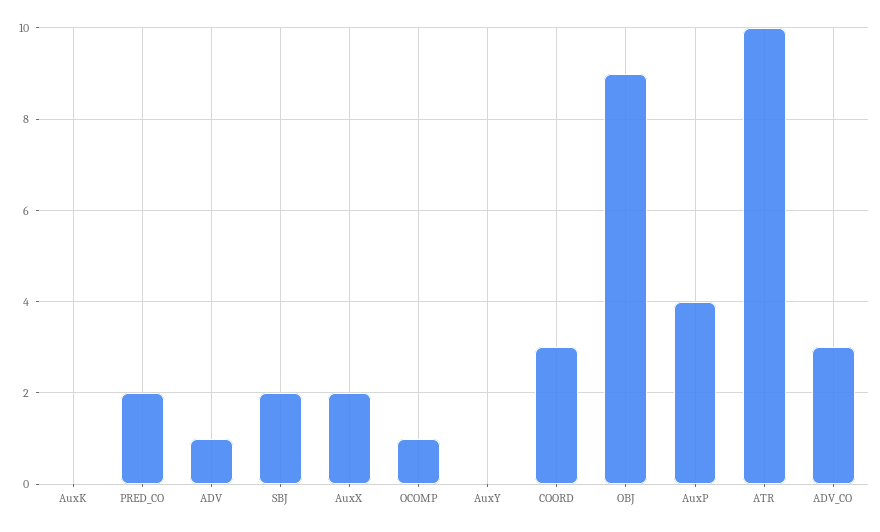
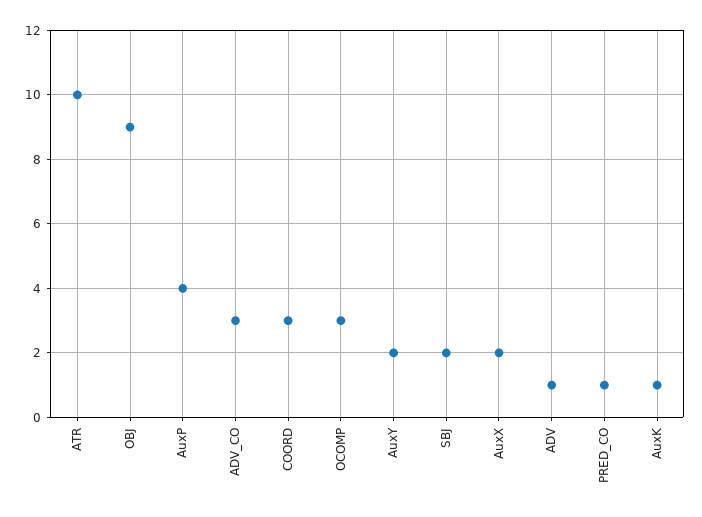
AuxK: 0 -> 1
PRED_CO: 2 -> 1
OCOMP: 1 -> 3
AuxY: 0 -> 2

